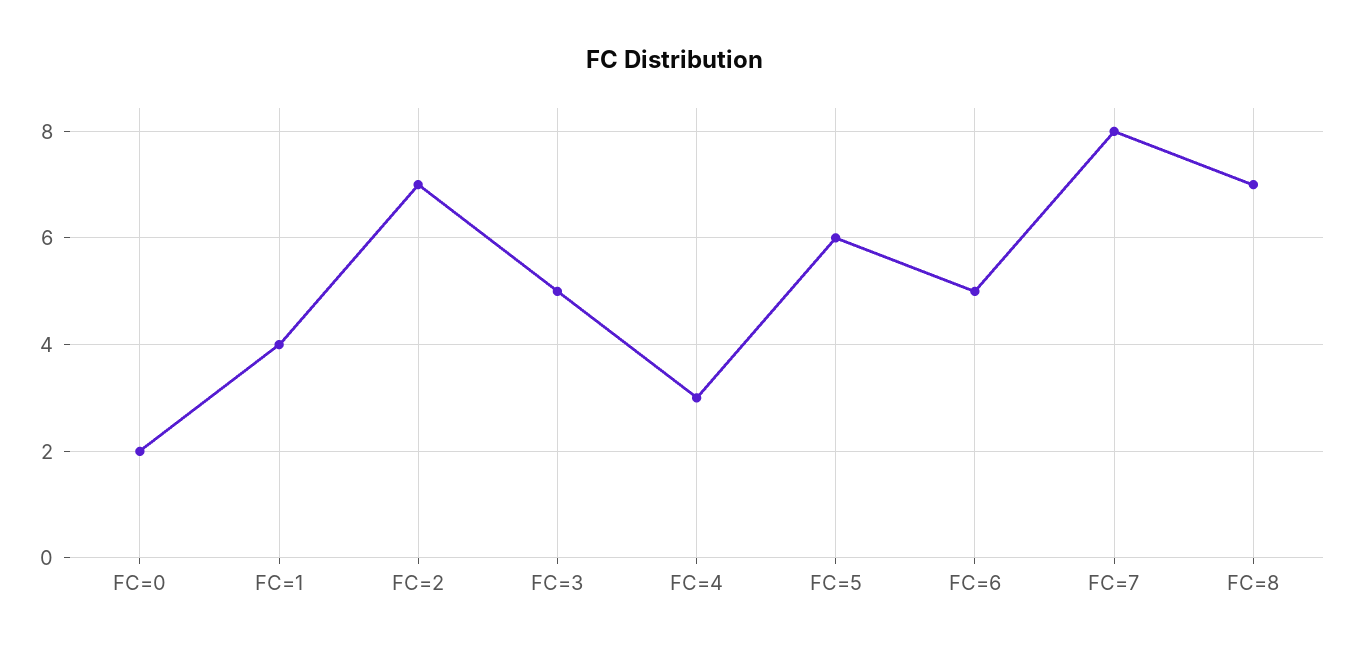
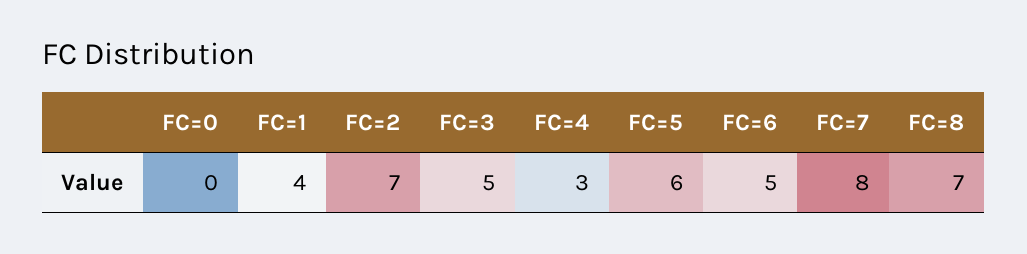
FC=0: 2 -> 0

